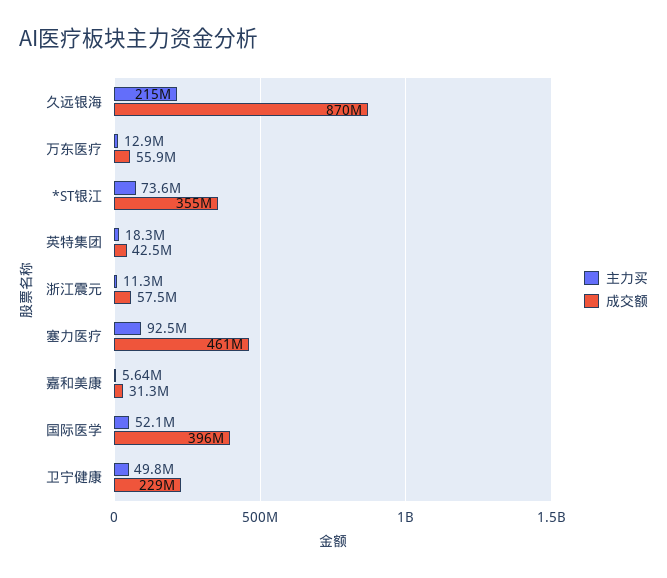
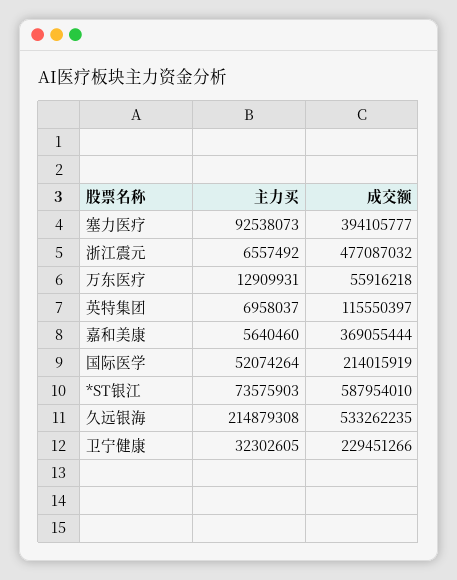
成交额, 久远银海: 870000000 -> 533262235
成交额, *ST银江: 355000000 -> 587954010
主力买, 英特集团: 18300000 -> 6958037
成交额, 英特集团: 42500000 -> 115550397
主力买, 浙江震元: 11300000 -> 6557492
成交额, 浙江震元: 57500000 -> 477087032
成交额, 塞力医疗: 461000000 -> 394105777
成交额, 嘉和美康: 31300000 -> 369055444
成交额, 国际医学: 396000000 -> 214015919
主力买, 卫宁健康: 49800000 -> 32302605

